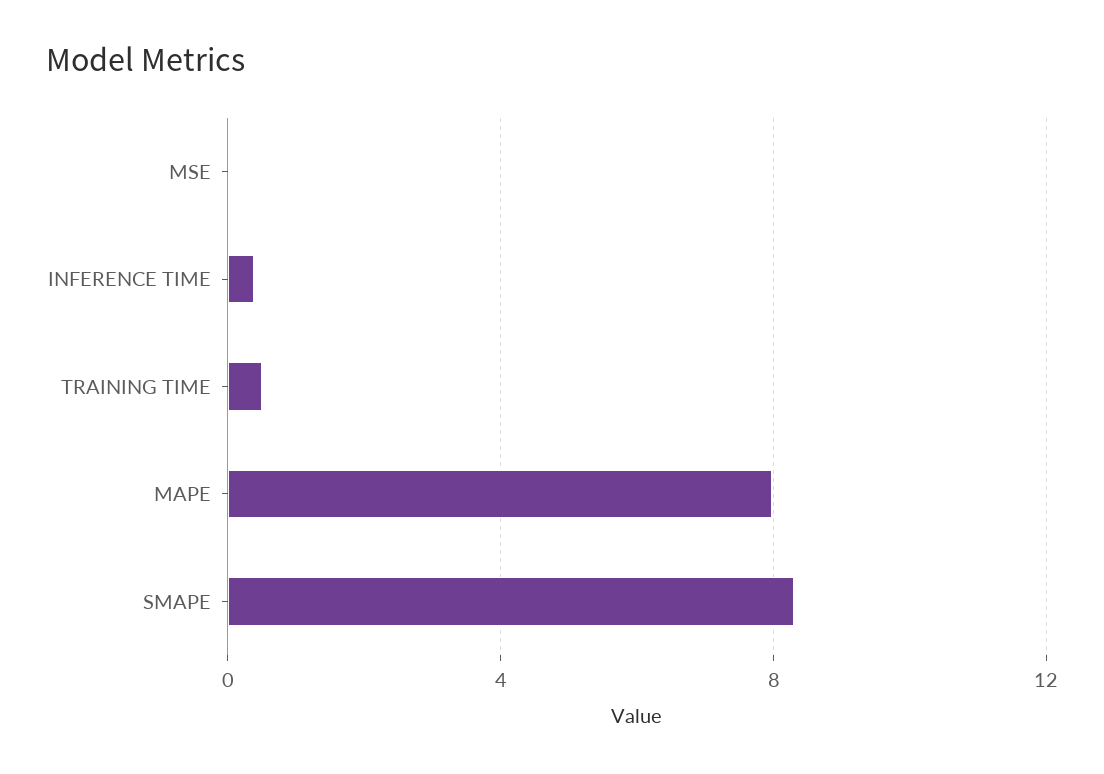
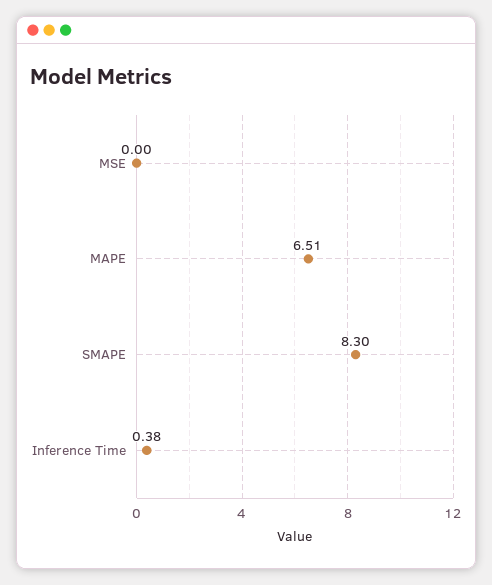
TRAINING TIME: 0.5 -> none
MAPE: 8 -> 6.51

